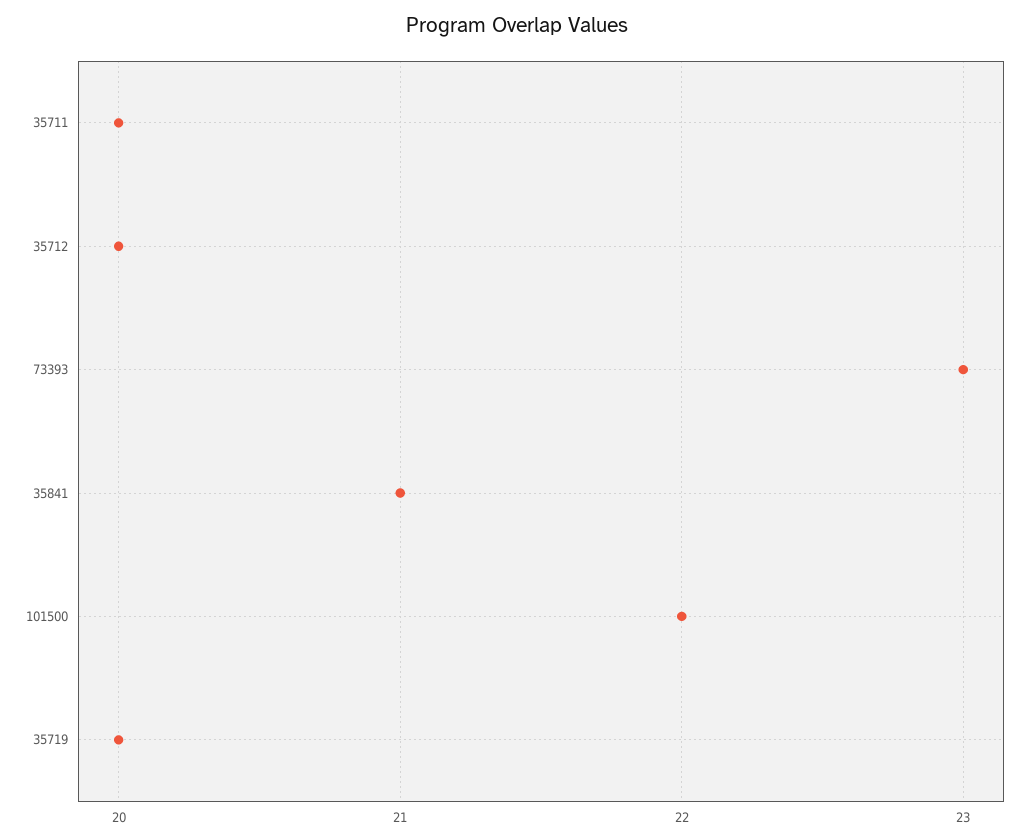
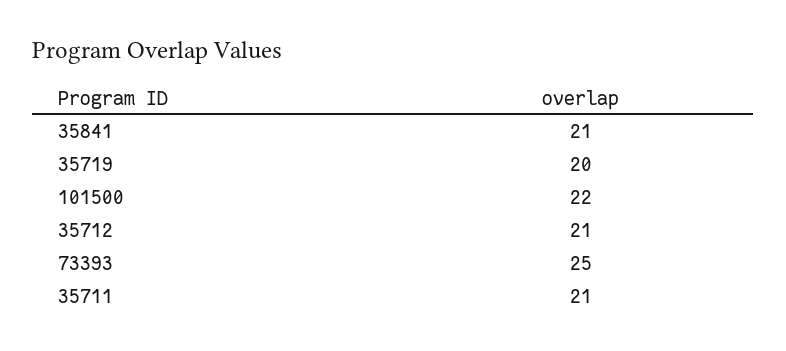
35711: 20 -> 21
35712: 20 -> 21
73393: 23 -> 25

